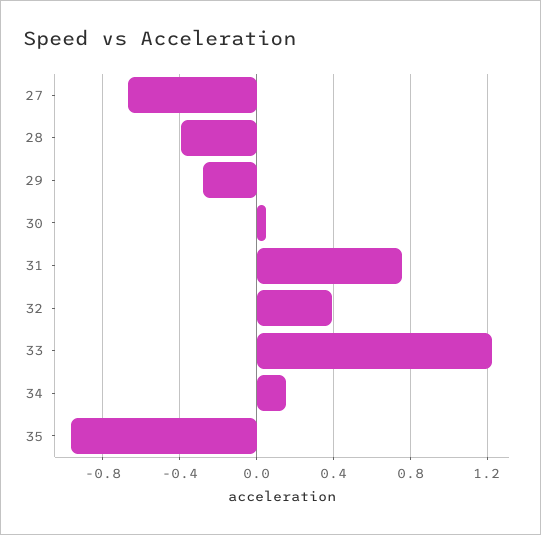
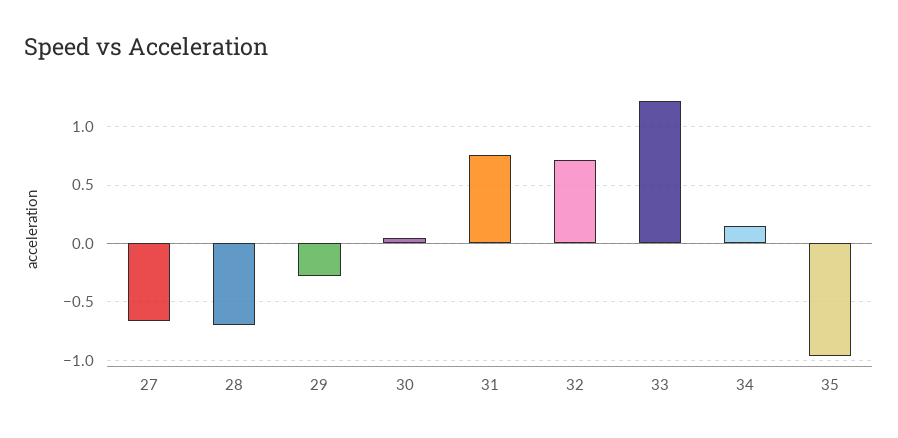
28: -0.4 -> -0.7
32: 0.4 -> 0.7

